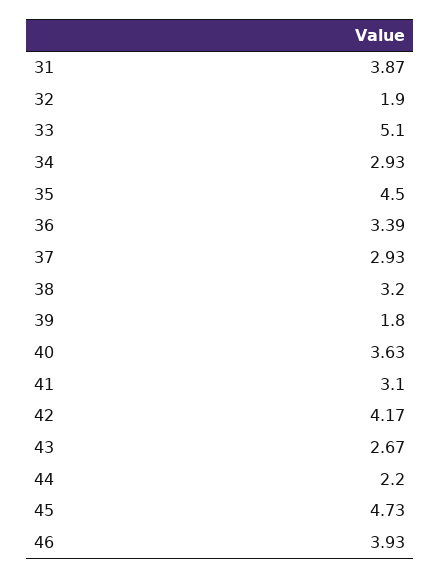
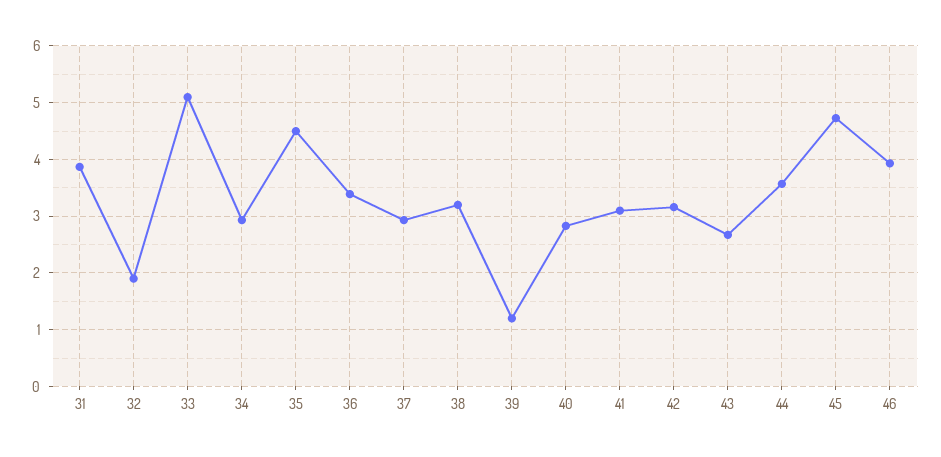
39: 1.8 -> 1.2
40: 3.63 -> 2.8
42: 4.17 -> 3.2
44: 2.2 -> 3.6

